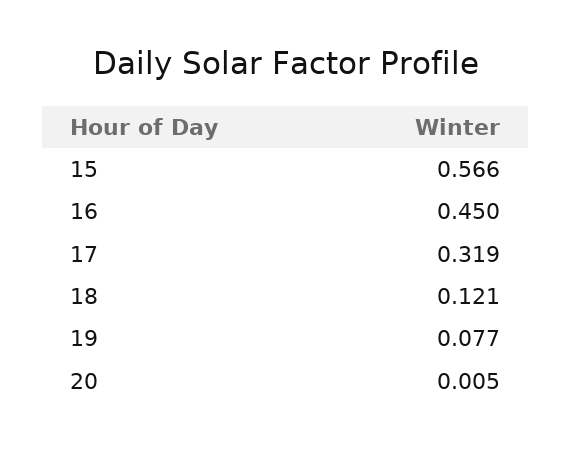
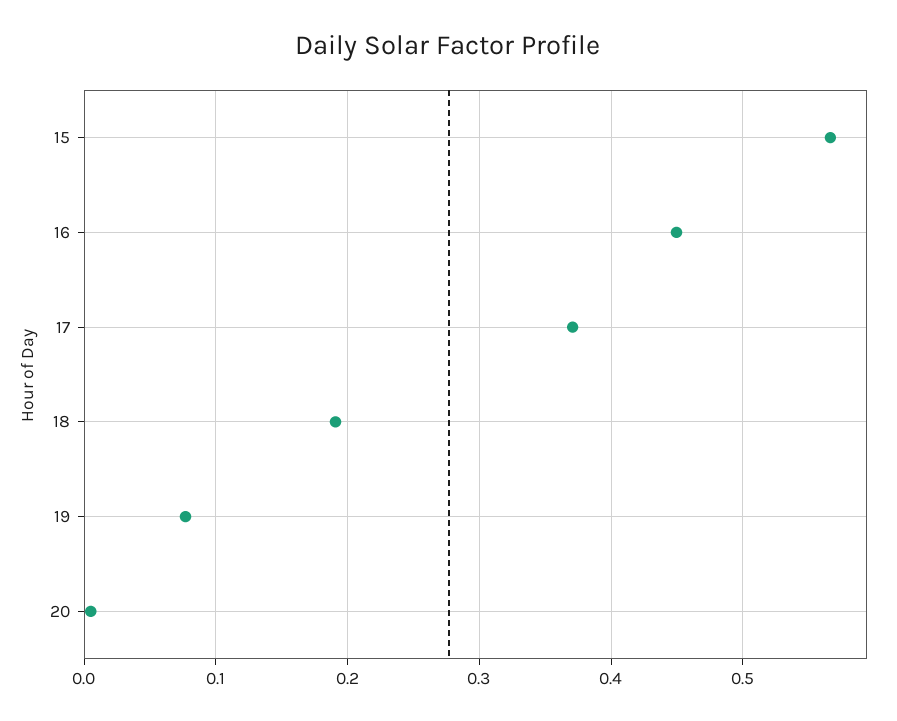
17: 0.319 -> 0.37
18: 0.121 -> 0.19

